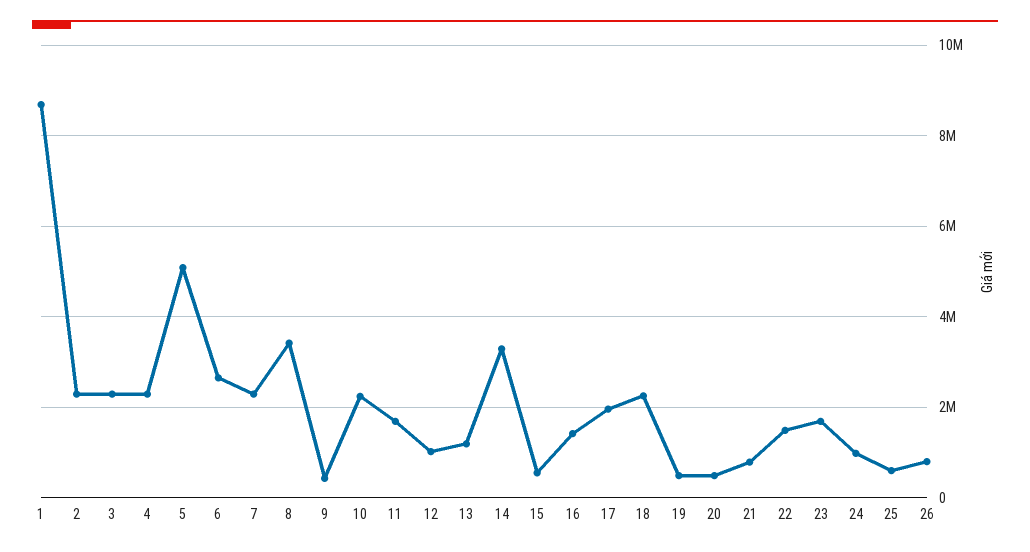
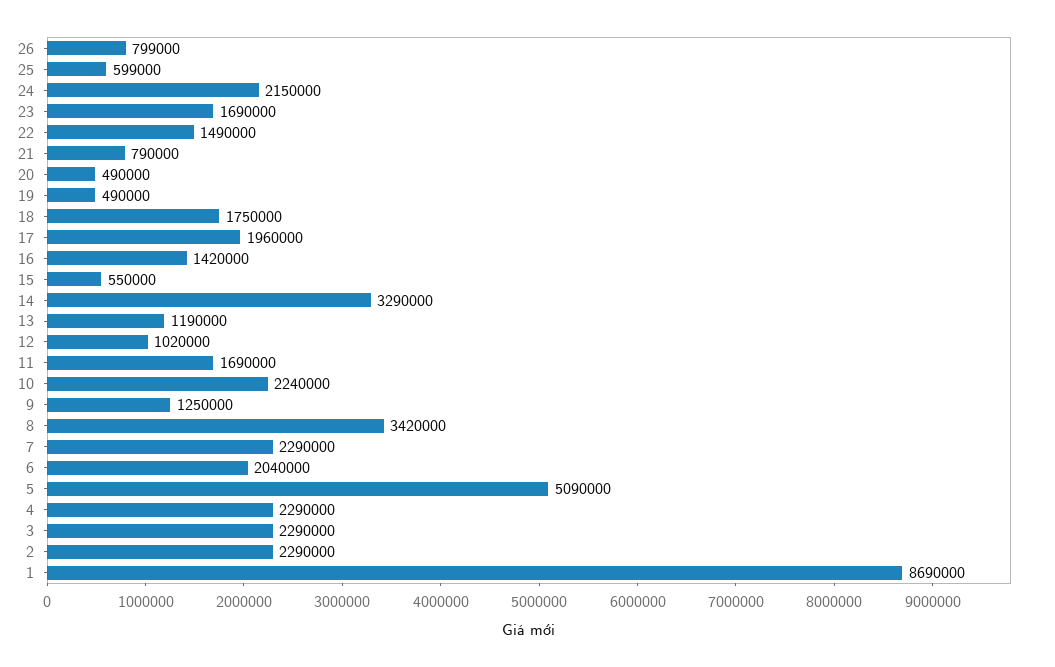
6: 2600000 -> 2040000
9: 400000 -> 1250000
18: 2200000 -> 1750000
24: 1000000 -> 2150000

